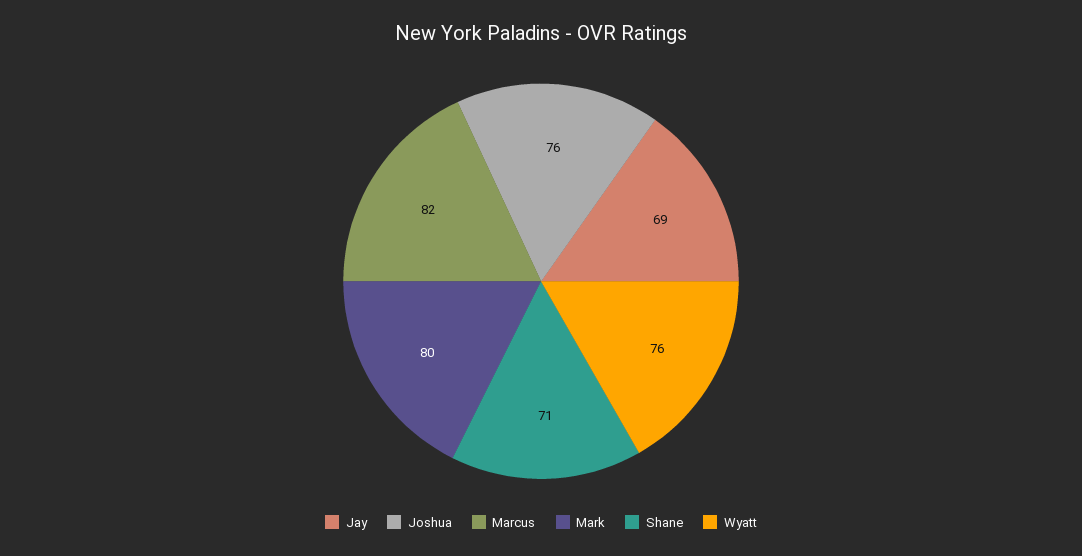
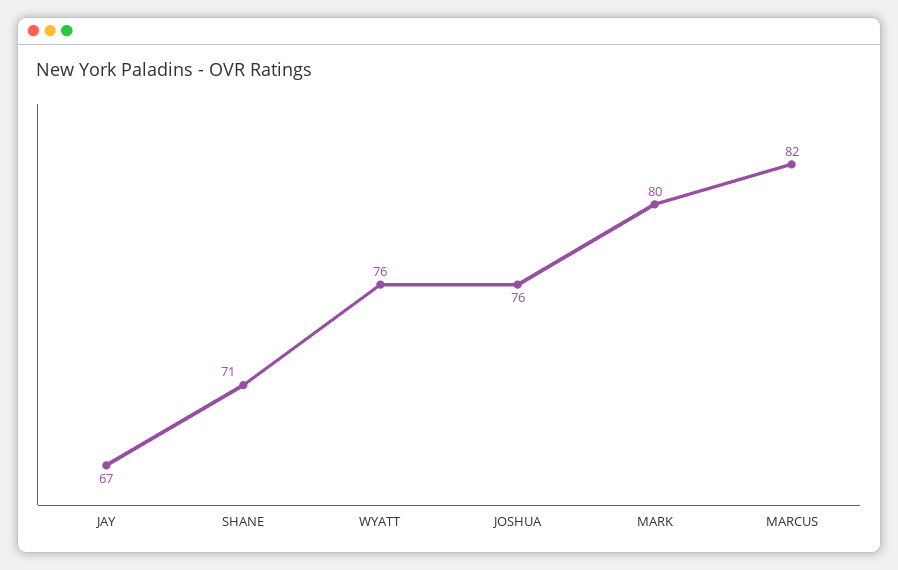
Jay: 69 -> 67

